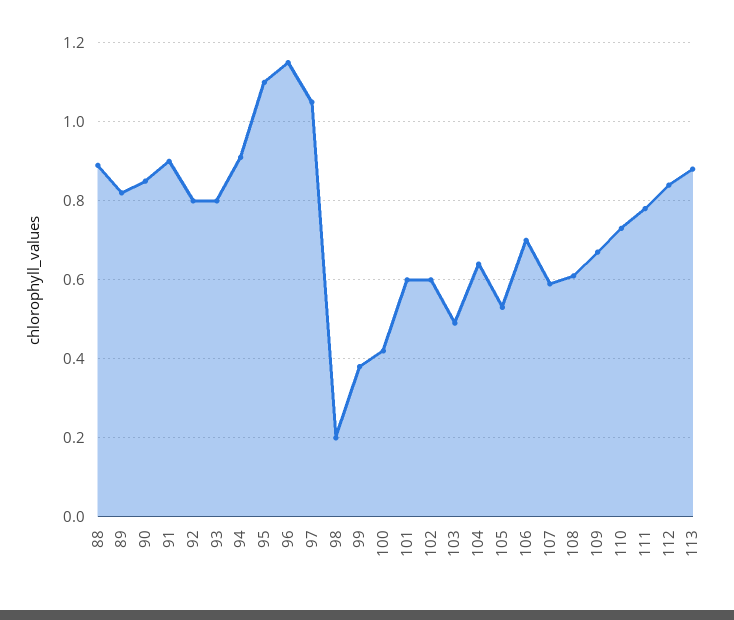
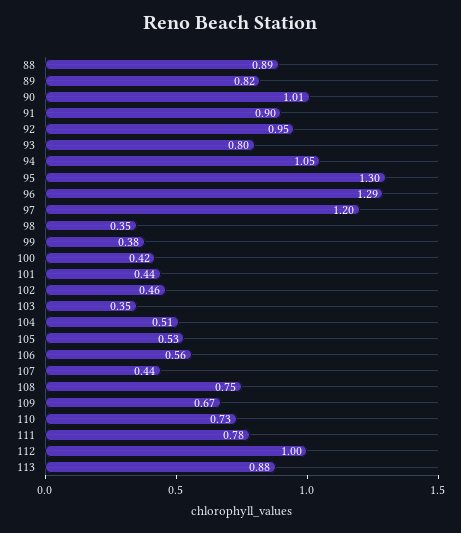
90: 0.85 -> 1.01
92: 0.8 -> 0.95
94: 0.9 -> 1.05
95: 1.1 -> 1.3
96: 1.15 -> 1.29
97: 1.05 -> 1.2
98: 0.2 -> 0.35
101: 0.6 -> 0.44
102: 0.6 -> 0.46
103: 0.5 -> 0.35
104: 0.65 -> 0.51
106: 0.7 -> 0.56
107: 0.6 -> 0.44
108: 0.6 -> 0.75
112: 0.85 -> 1

